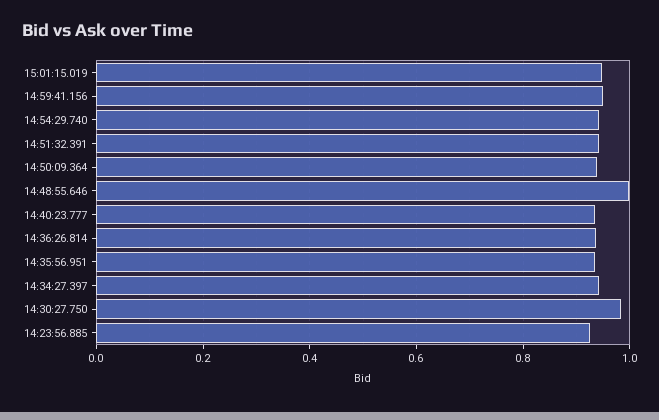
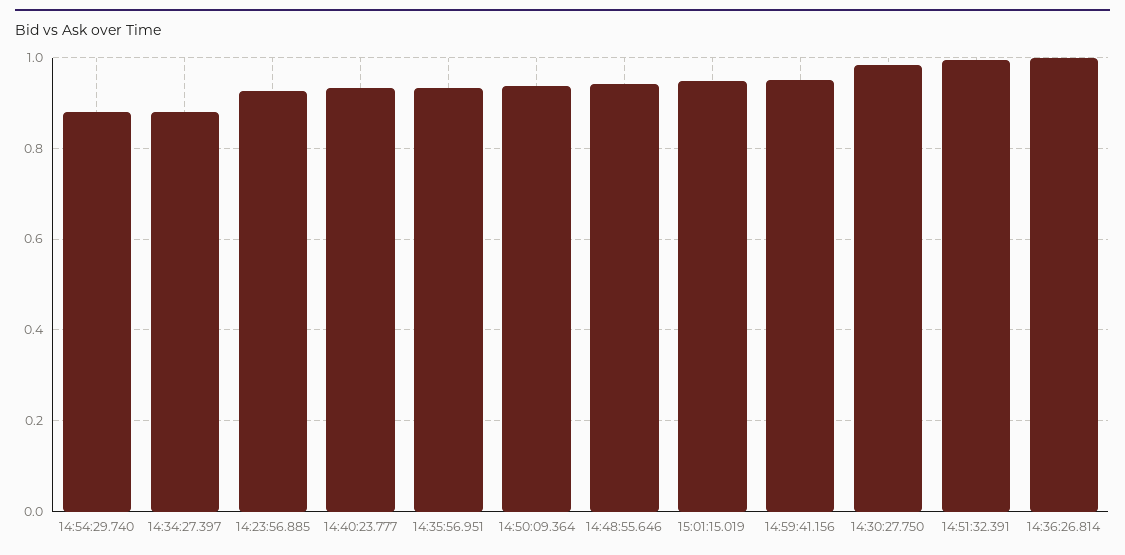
14:54:29.740: 0.94 -> 0.88
14:51:32.391: 0.94 -> 1
14:48:55.646: 1 -> 0.94
14:36:26.814: 0.94 -> 1
14:34:27.397: 0.94 -> 0.88

